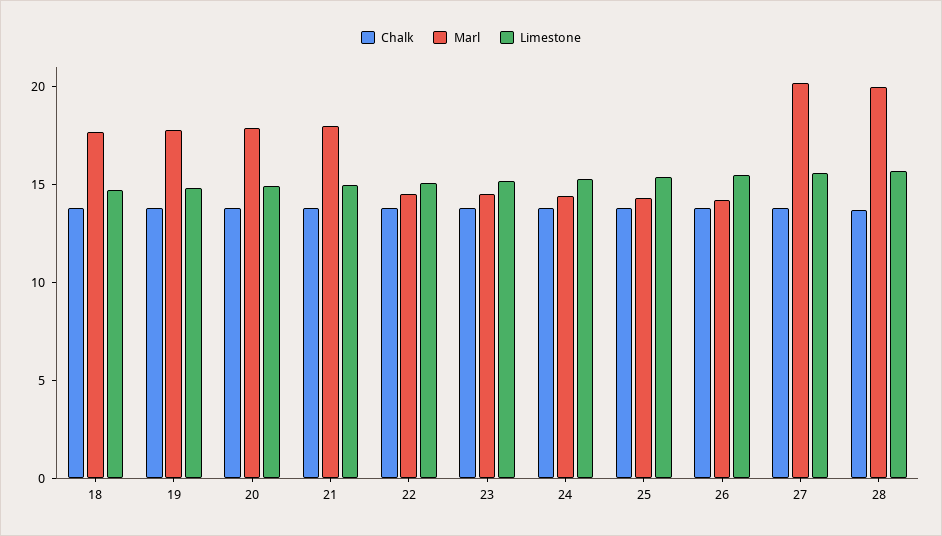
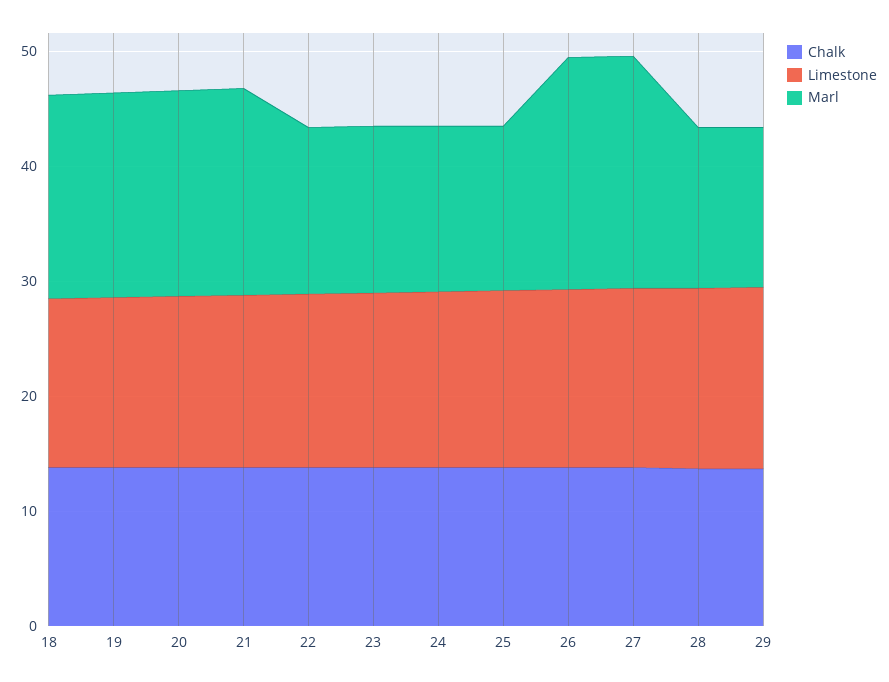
Marl, 26: 14 -> 20
Marl, 28: 20 -> 14
Chalk, 29: none -> 14
Limestone, 29: none -> 16
Marl, 29: none -> 14

